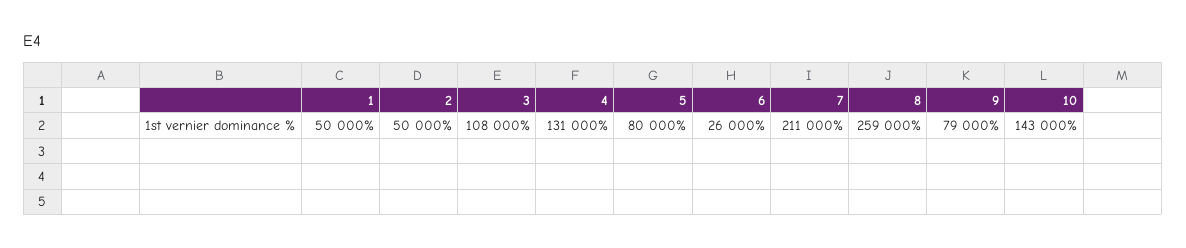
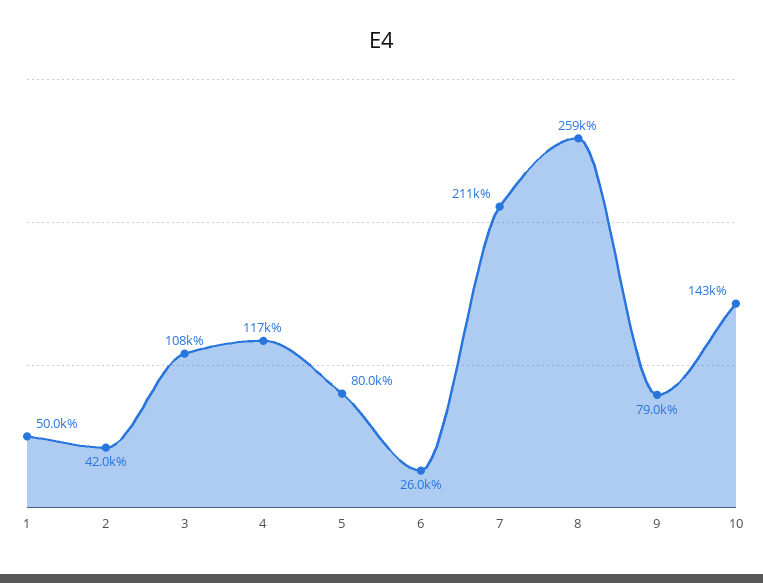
2: 50000 -> 42000
4: 131000 -> 117000

